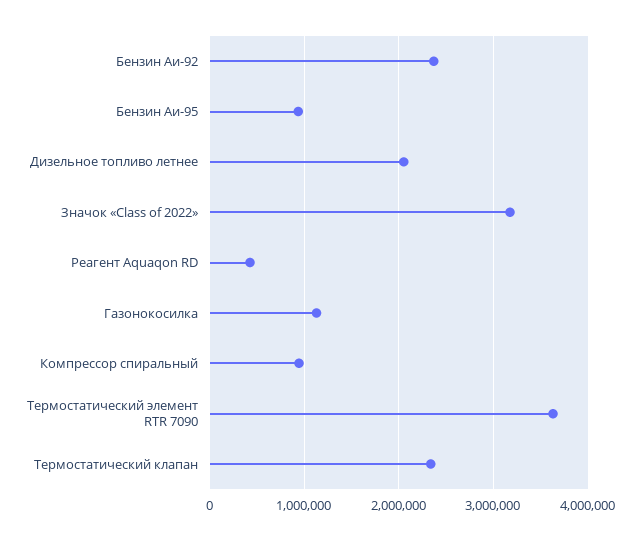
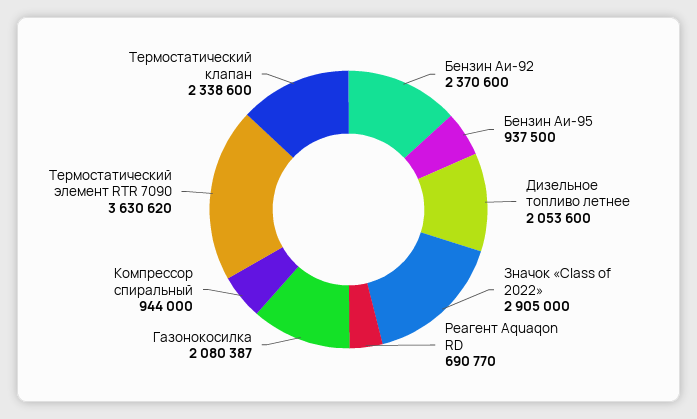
Значок «Class of 2022»: 3200000 -> 2905000
Реагент Aquaqon RD: 400000 -> 690770
Газонокосилка: 1100000 -> 2080387

